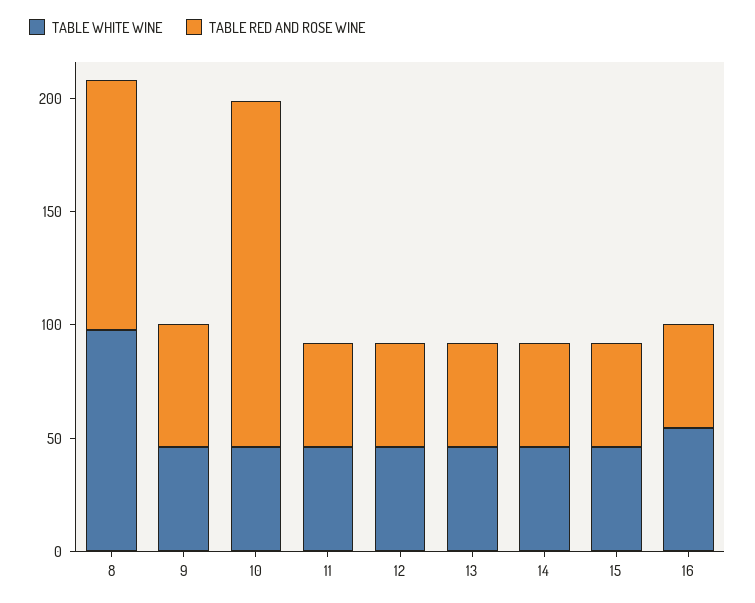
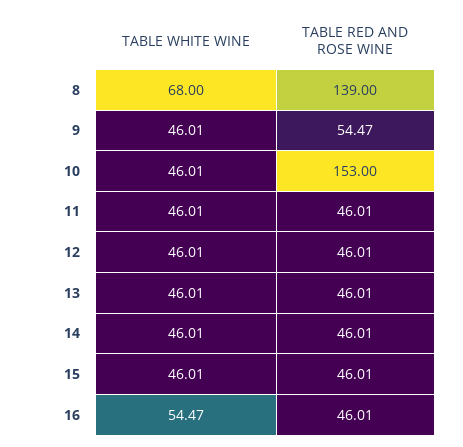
TABLE WHITE WINE, 8: 100 -> 68
TABLE RED AND ROSE WINE, 8: 110 -> 139

